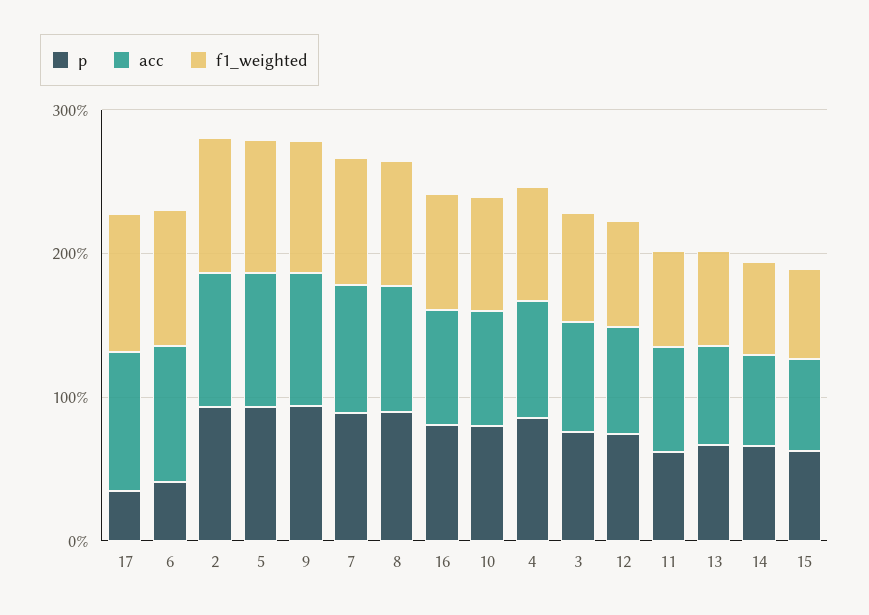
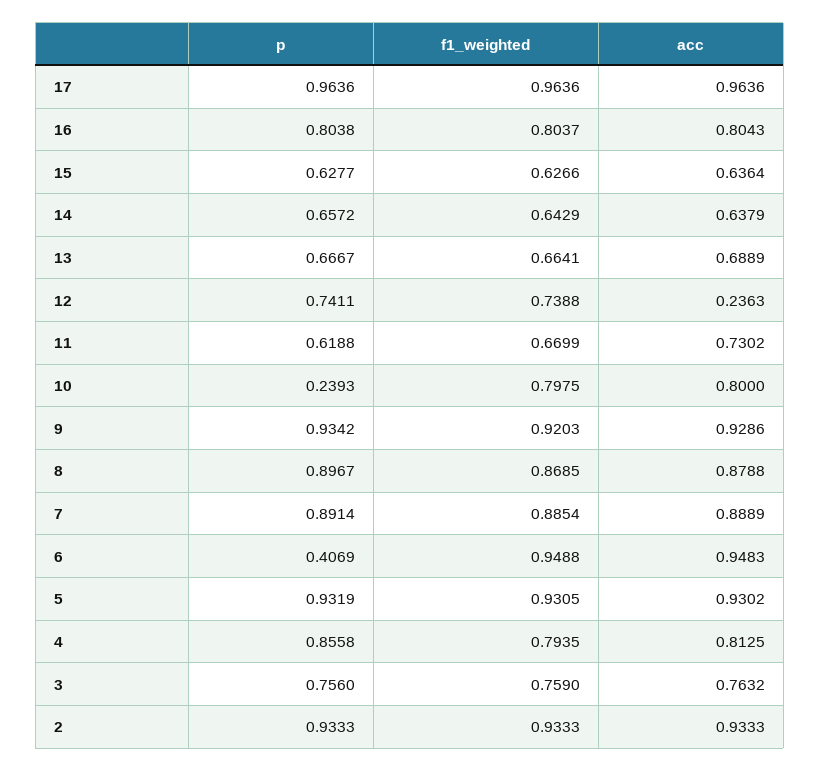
p, 17: 0.4 -> 0.9636
p, 10: 0.8 -> 0.2393
acc, 12: 0.8 -> 0.2363

